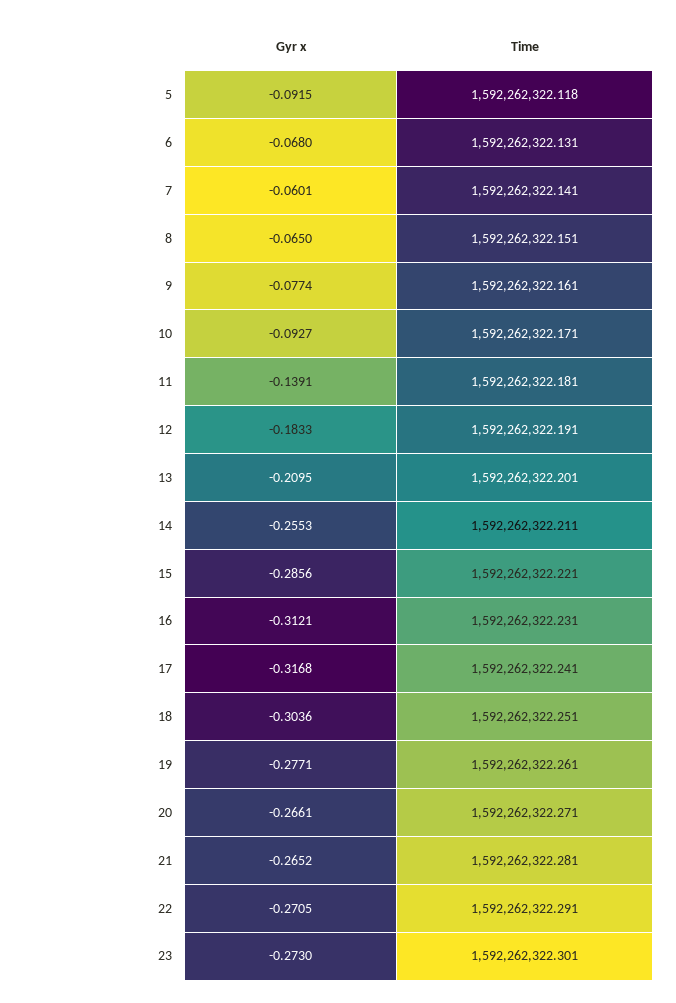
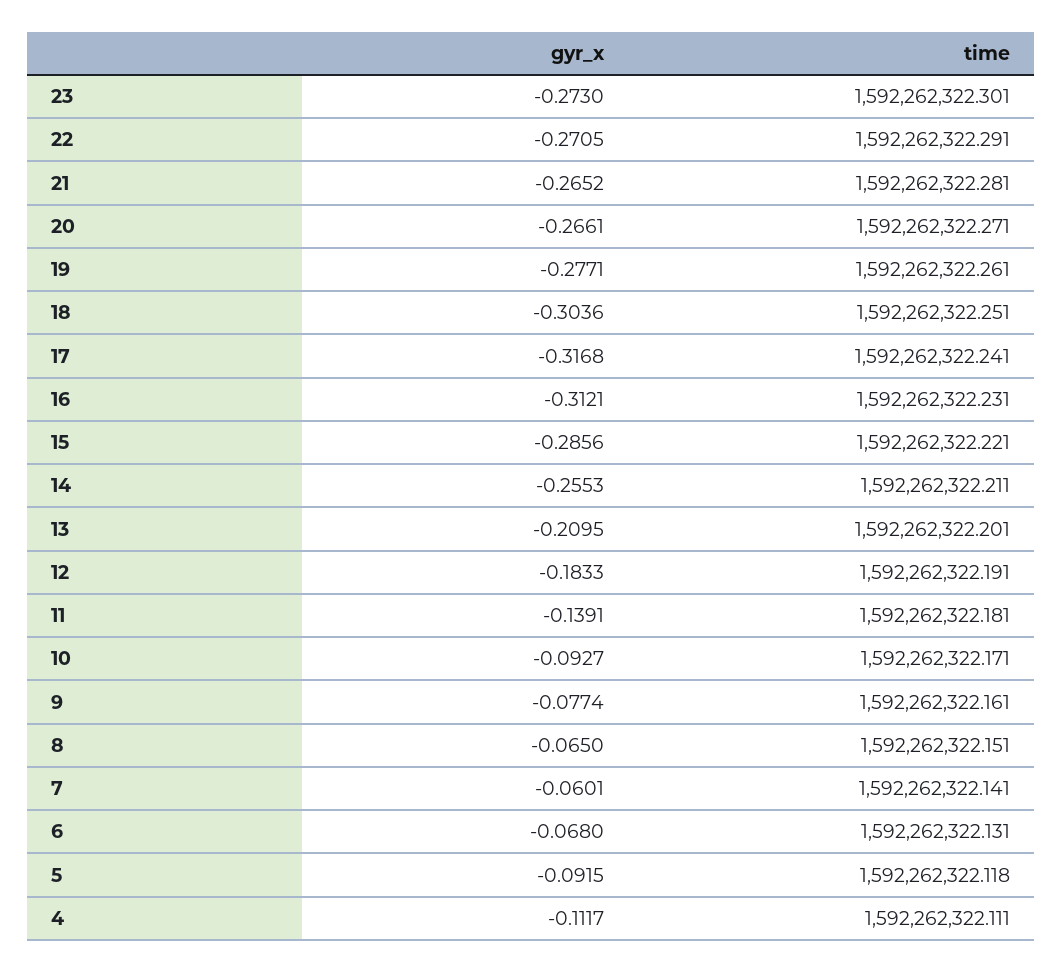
Gyr x, 4: none -> -0.1117
Time, 4: none -> 1592262322.111

